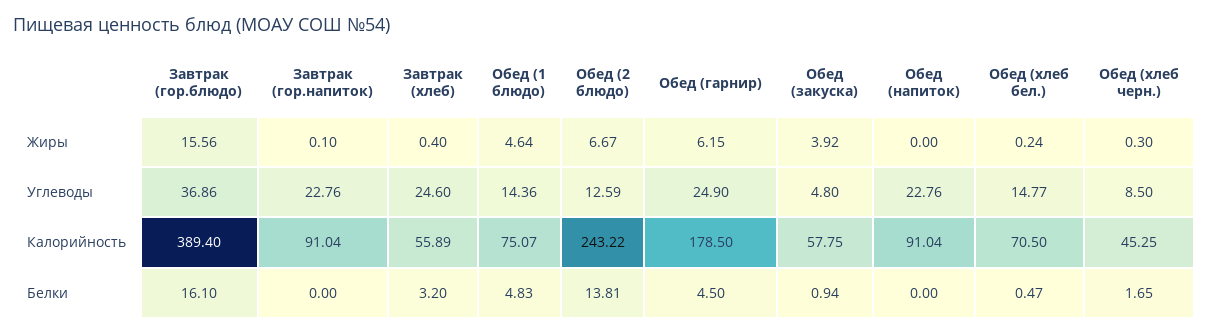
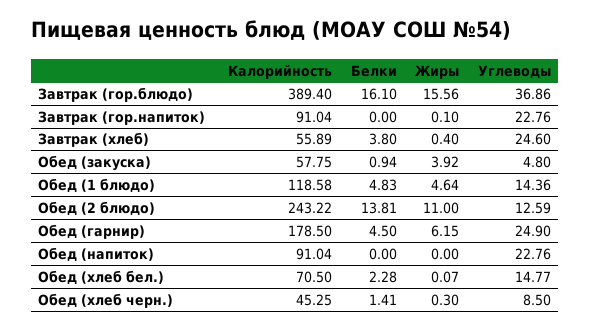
Обед (2 блюдо), Жиры: 6.67 -> 11
Обед (хлеб бел.), Жиры: 0.24 -> 0.07
Обед (1 блюдо), Калорийность: 75.07 -> 118.58
Завтрак (хлеб), Белки: 3.2 -> 3.8
Обед (хлеб бел.), Белки: 0.47 -> 2.28
Обед (хлеб черн.), Белки: 1.65 -> 1.41

